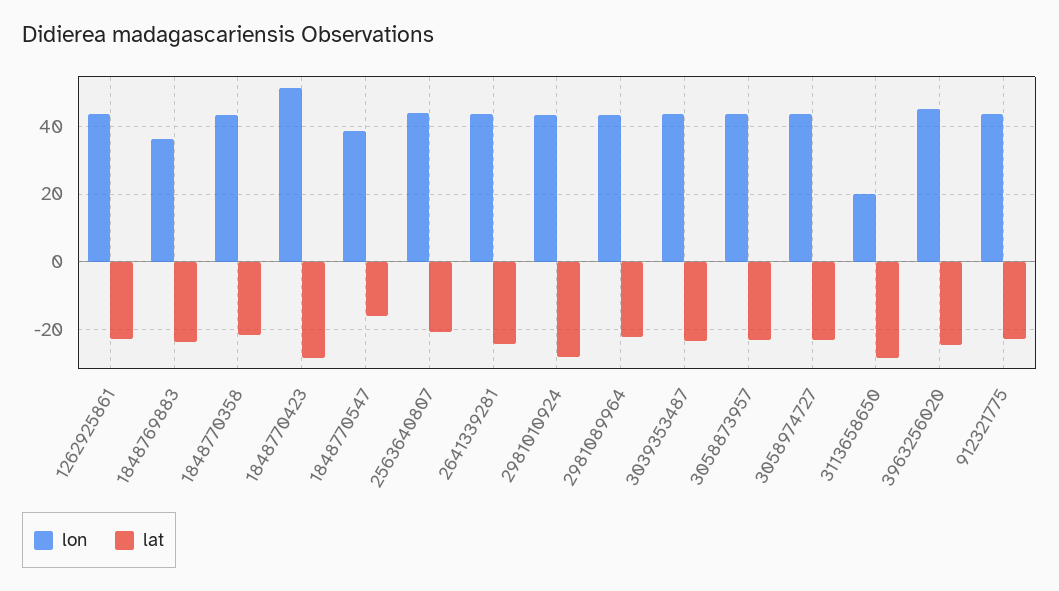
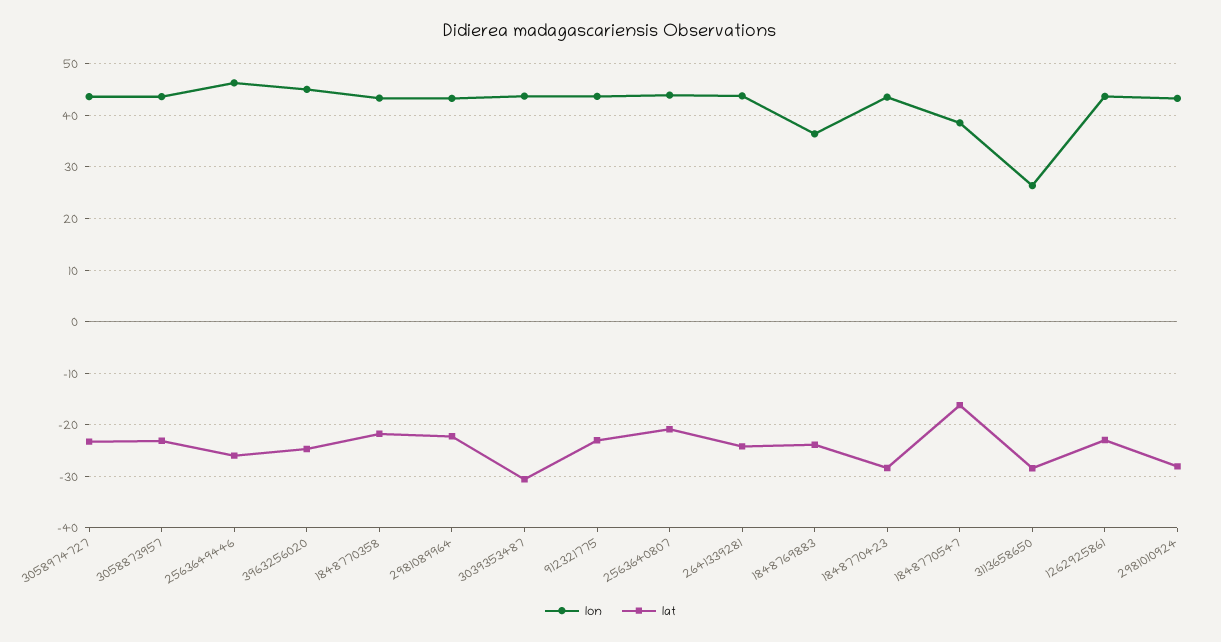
lon, 1848770423: 52 -> 44
lat, 3039353487: -24 -> -30
lon, 3113658650: 20 -> 26
lon, 2563649446: none -> 46
lat, 2563649446: none -> -26

